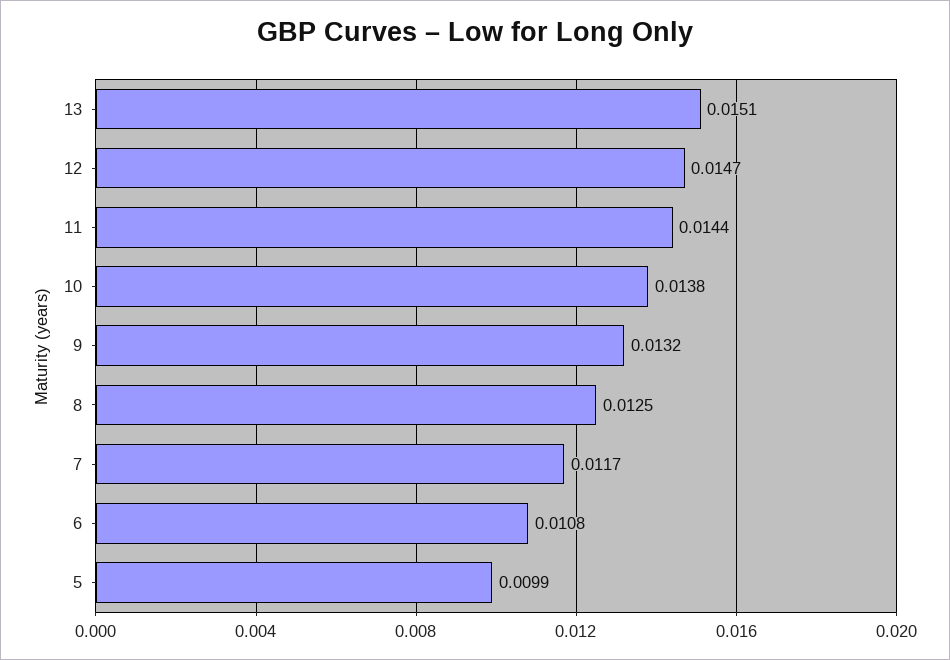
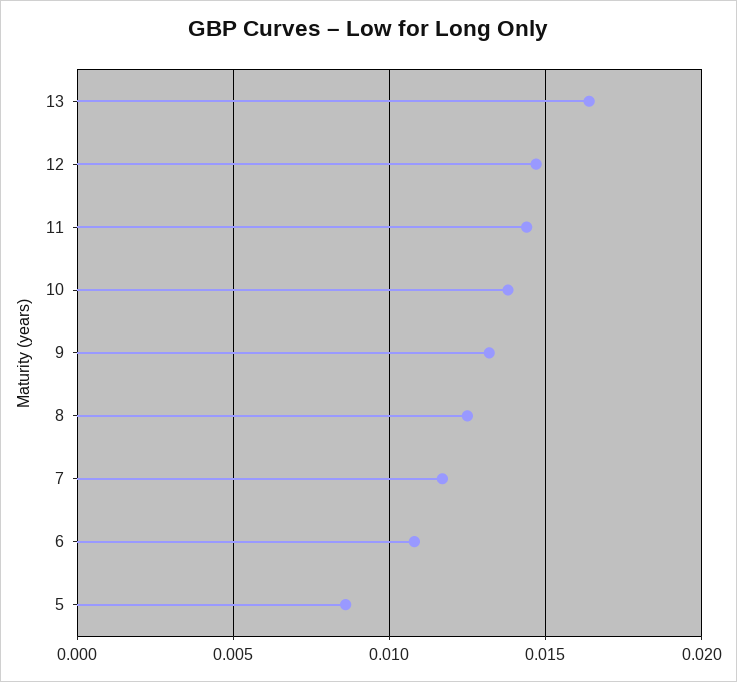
13: 0.0151 -> 0.0165
5: 0.0099 -> 0.0085

